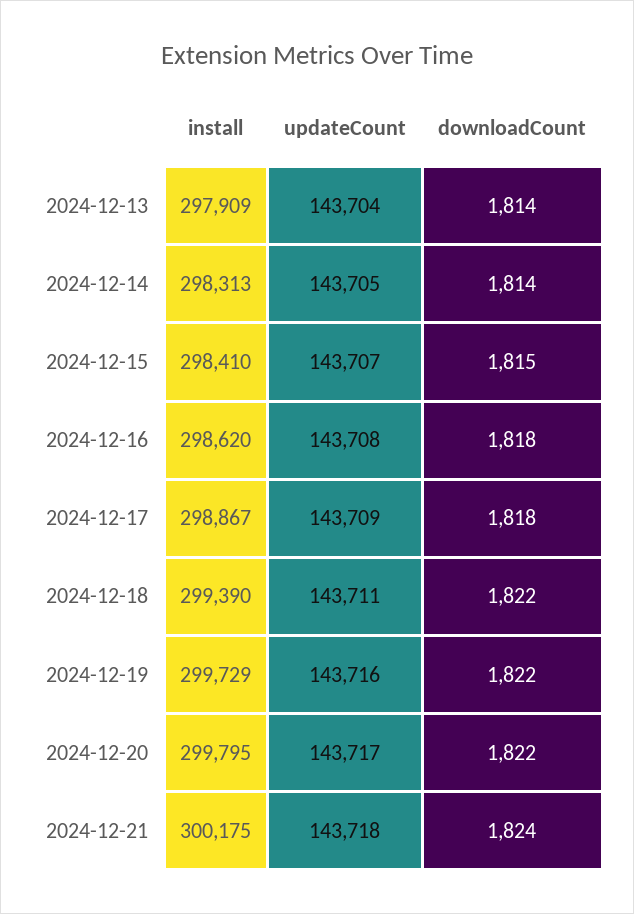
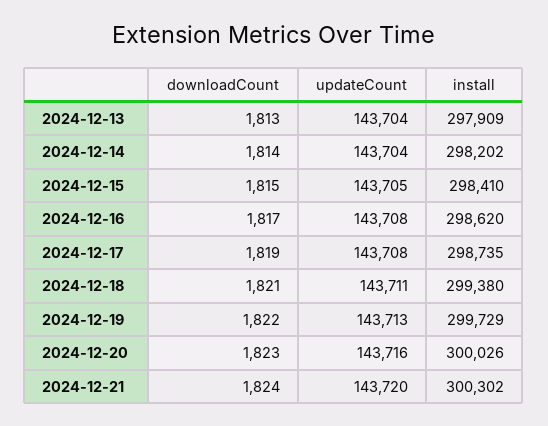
downloadCount, 2024-12-13: 1814 -> 1813
install, 2024-12-14: 298313 -> 298202
updateCount, 2024-12-14: 143705 -> 143704
updateCount, 2024-12-15: 143707 -> 143705
downloadCount, 2024-12-16: 1818 -> 1817
install, 2024-12-17: 298867 -> 298735
updateCount, 2024-12-17: 143709 -> 143708
downloadCount, 2024-12-17: 1818 -> 1819
install, 2024-12-18: 299390 -> 299380
downloadCount, 2024-12-18: 1822 -> 1821
updateCount, 2024-12-19: 143716 -> 143713
install, 2024-12-20: 299795 -> 300026
updateCount, 2024-12-20: 143717 -> 143716
downloadCount, 2024-12-20: 1822 -> 1823
install, 2024-12-21: 300175 -> 300302
updateCount, 2024-12-21: 143718 -> 143720

